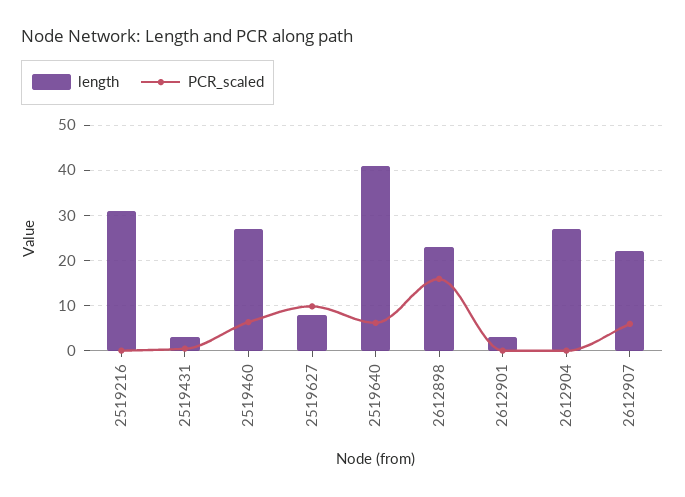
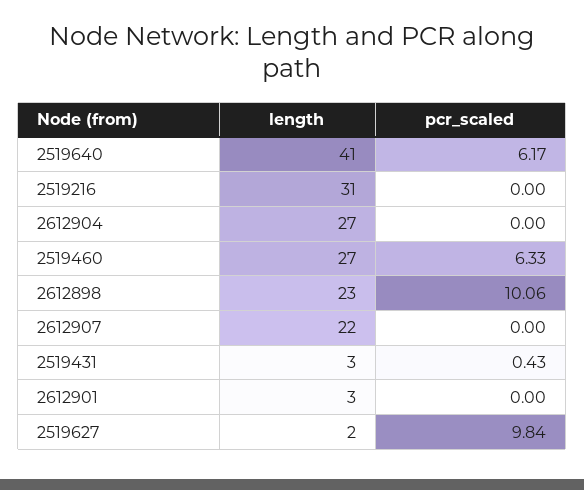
length, 2519627: 8 -> 2
PCR_scaled, 2612898: 16 -> 10.06
PCR_scaled, 2612907: 6 -> 0

